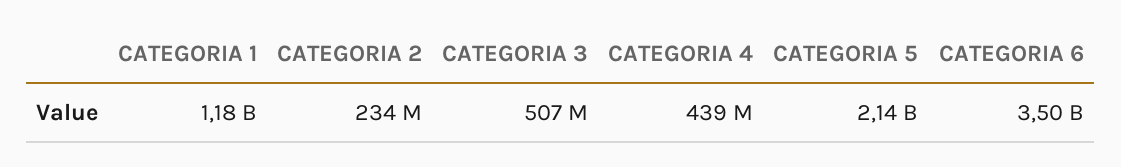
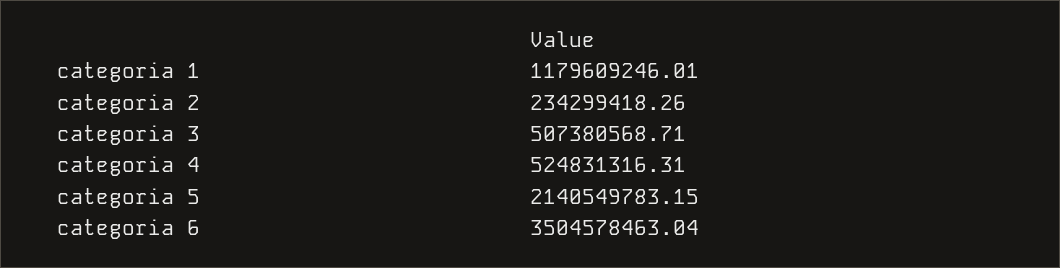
CATEGORIA 4: 439000000 -> 524831316.31

